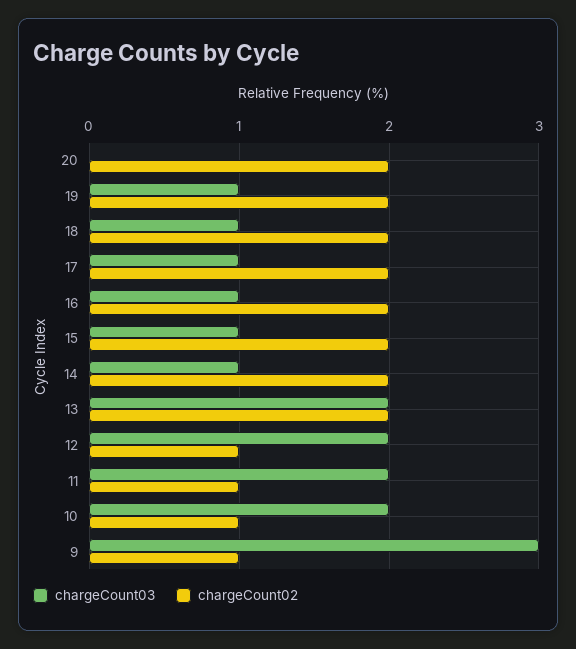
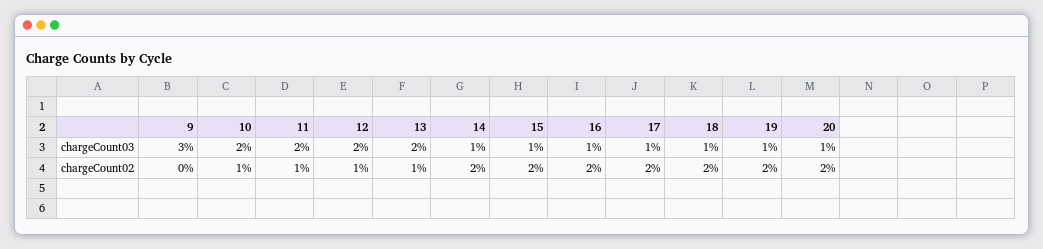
chargeCount03, 20: 0 -> 1
chargeCount02, 13: 2 -> 1
chargeCount02, 9: 1 -> 0

